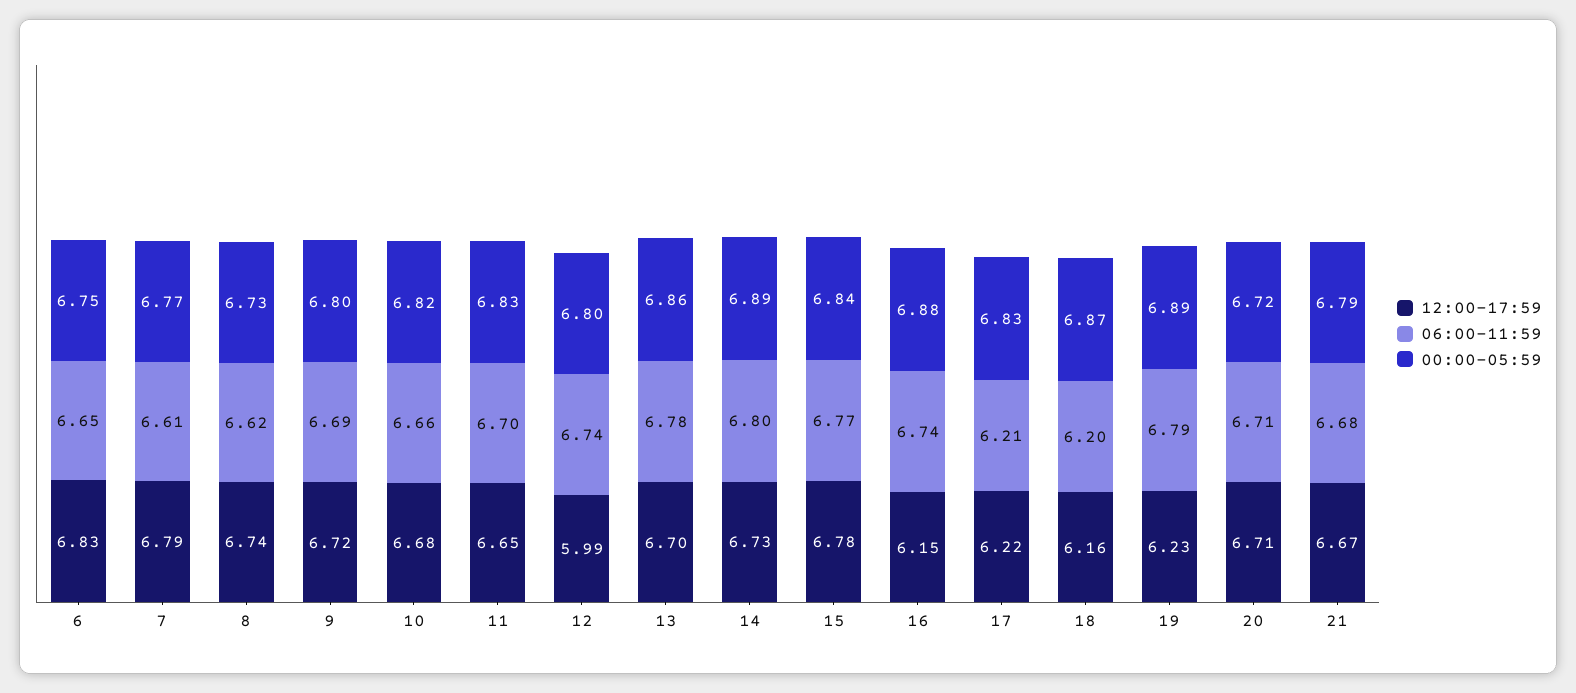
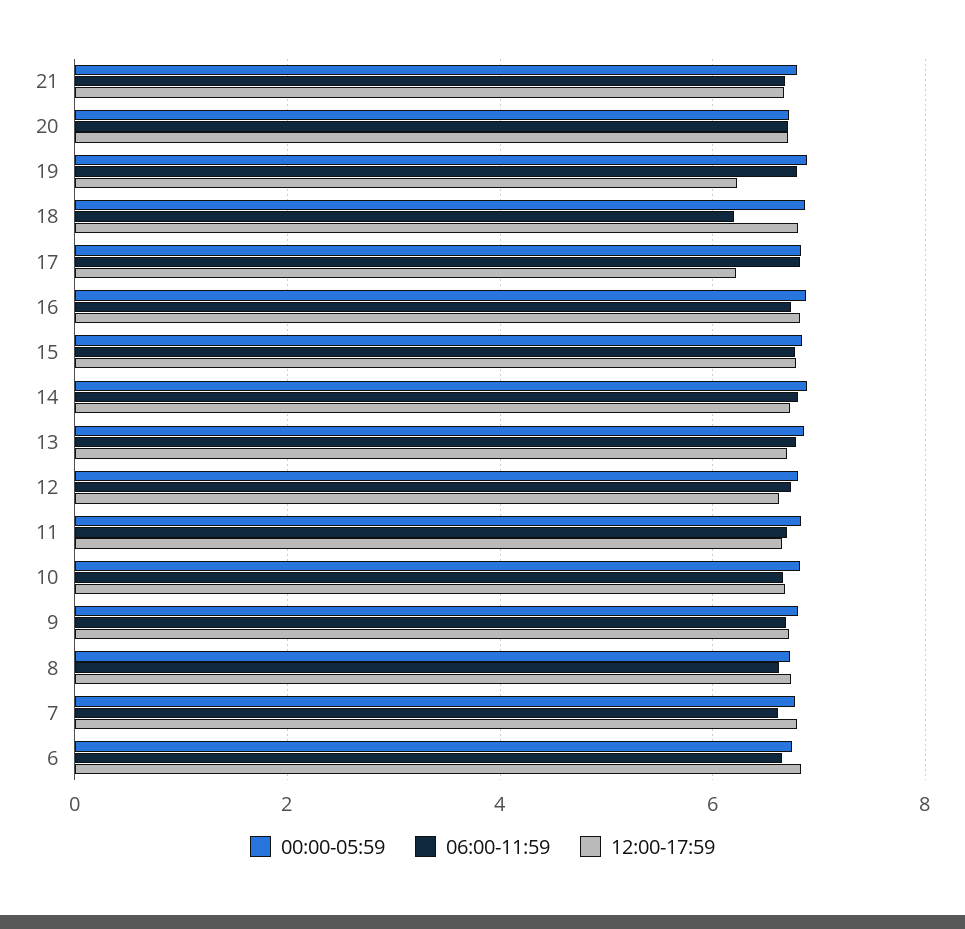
12:00-17:59, 12: 5.99 -> 6.6
12:00-17:59, 16: 6.15 -> 6.8
06:00-11:59, 17: 6.21 -> 6.8
12:00-17:59, 18: 6.16 -> 6.8

